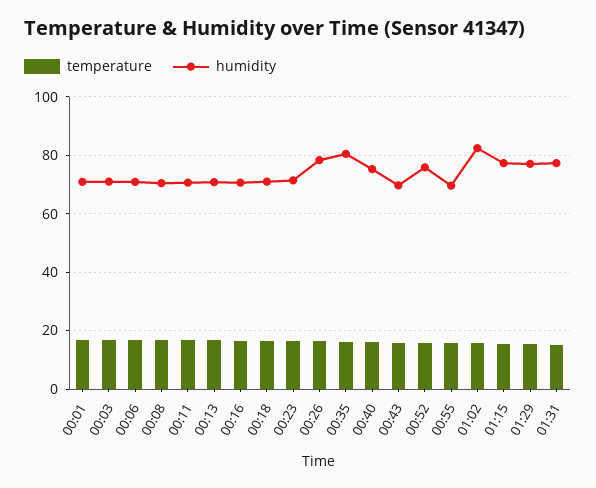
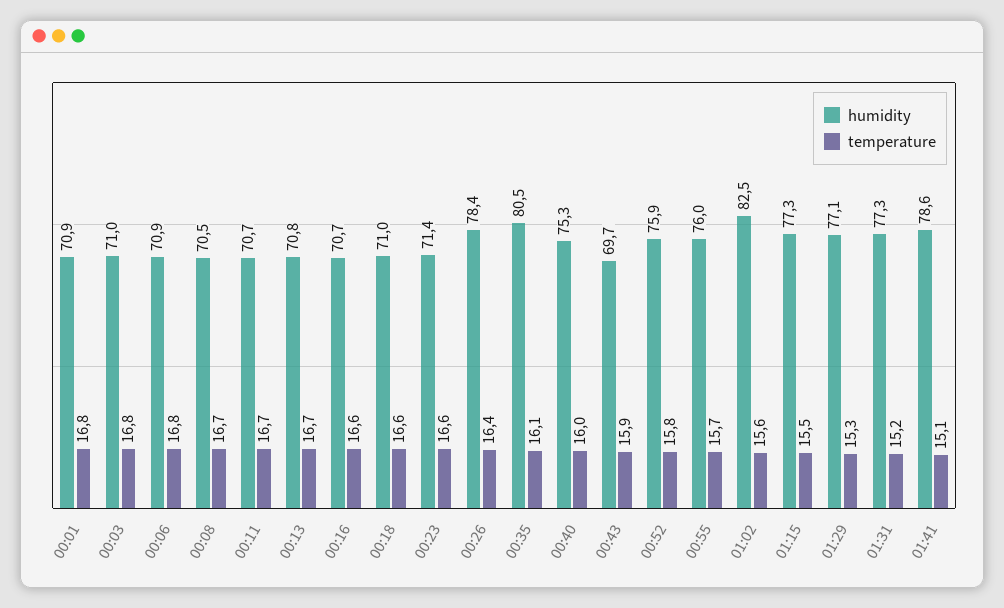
humidity, 00:55: 70 -> 76
humidity, 01:41: none -> 78.6
temperature, 01:41: none -> 15.1

